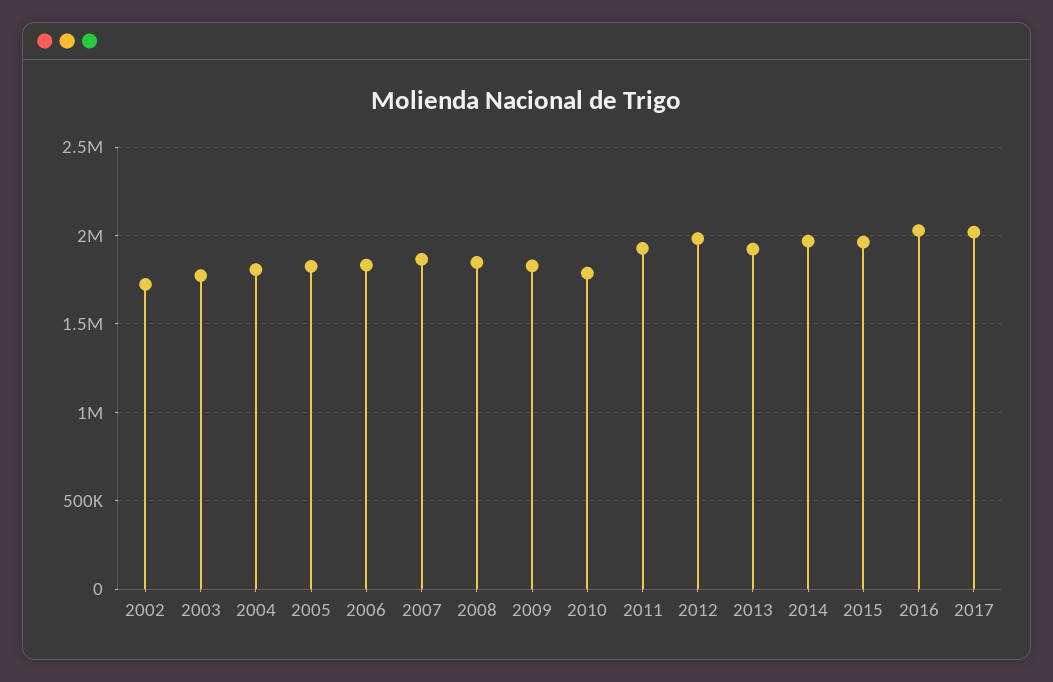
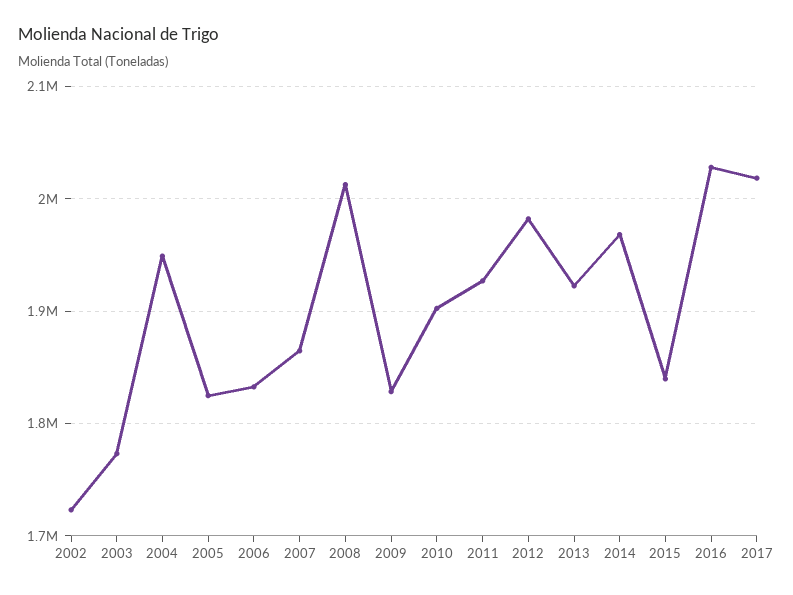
2004: 1800000 -> 1950000
2008: 1850000 -> 2010000
2010: 1800000 -> 1900000
2015: 1950000 -> 1840000

